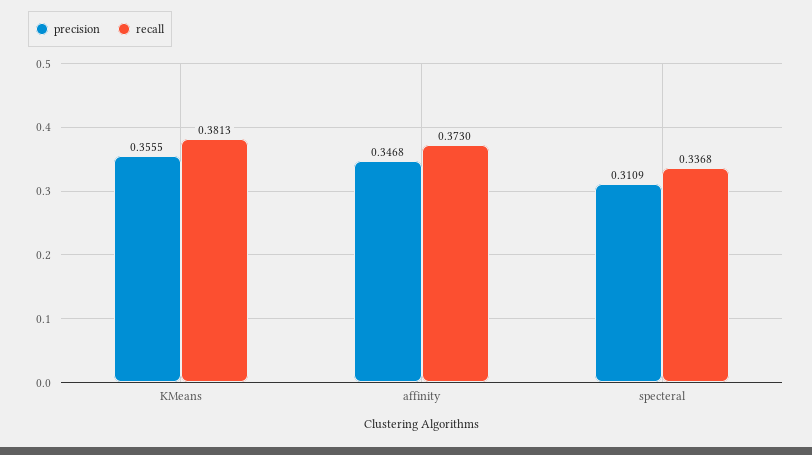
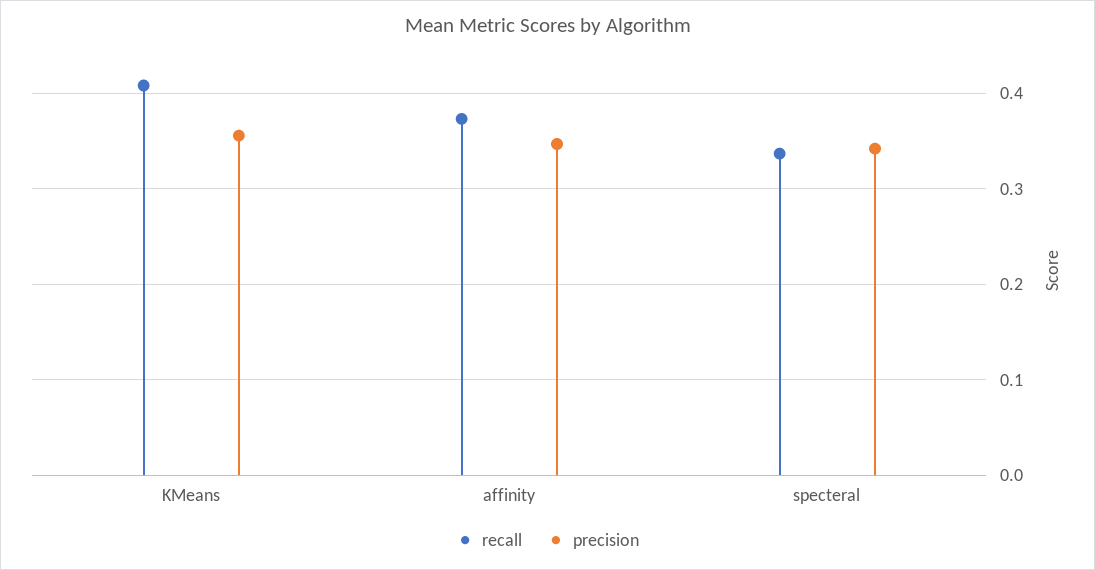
recall, KMeans: 0.3813 -> 0.41
precision, specteral: 0.3109 -> 0.34

